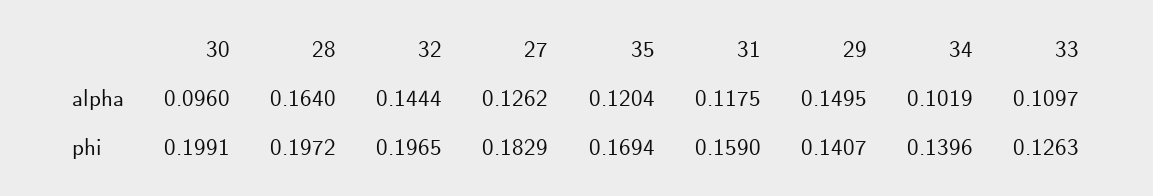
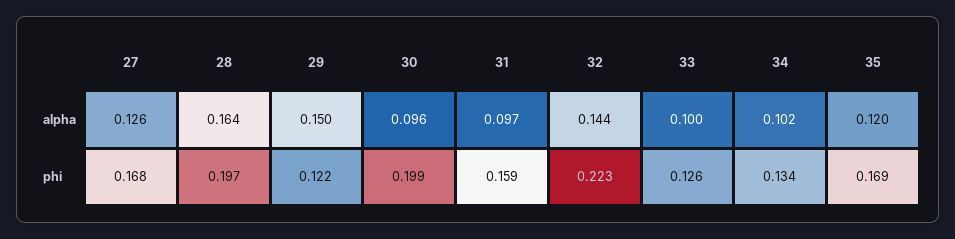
31, alpha: 0.1175 -> 0.097
33, alpha: 0.1097 -> 0.1
32, phi: 0.1965 -> 0.223
27, phi: 0.1829 -> 0.168
29, phi: 0.1407 -> 0.122
34, phi: 0.1396 -> 0.134

